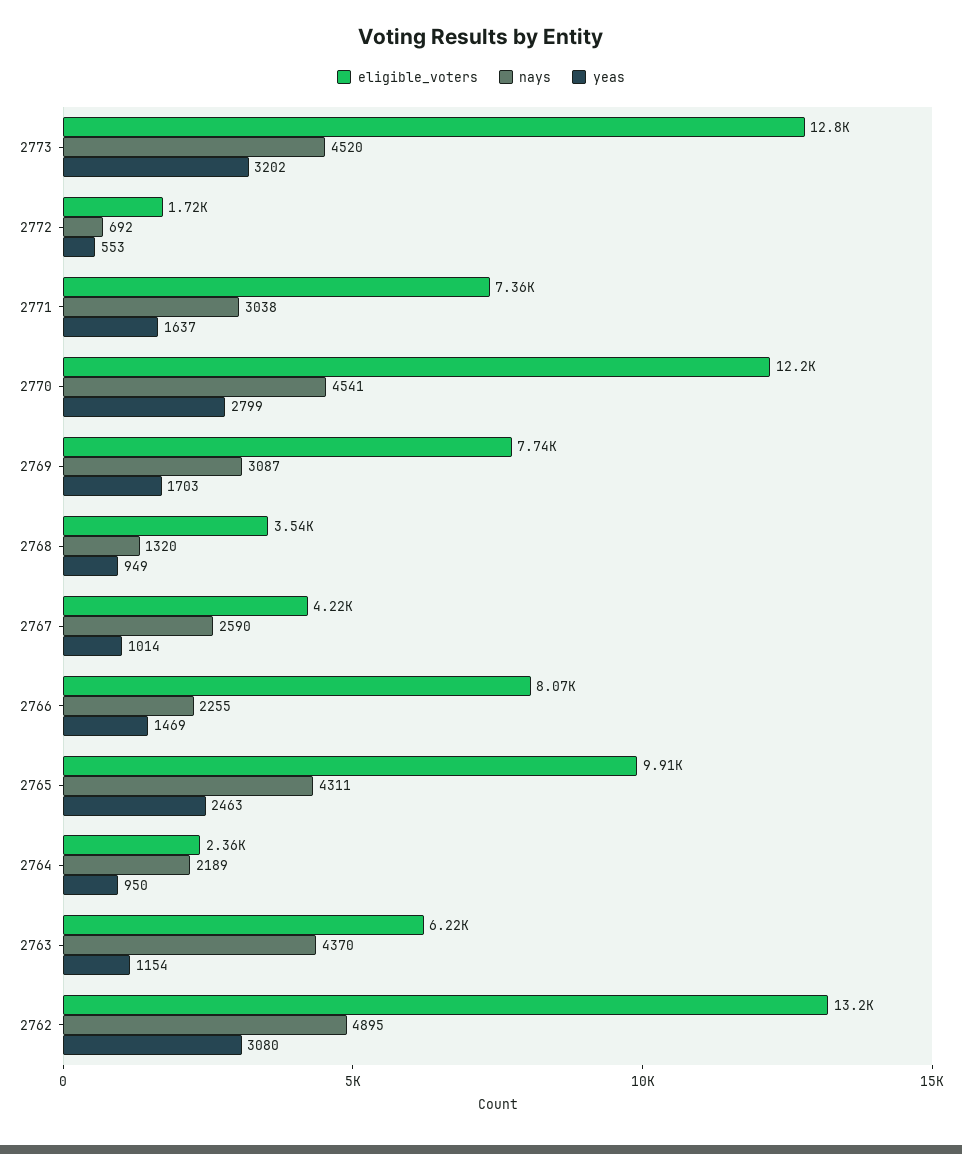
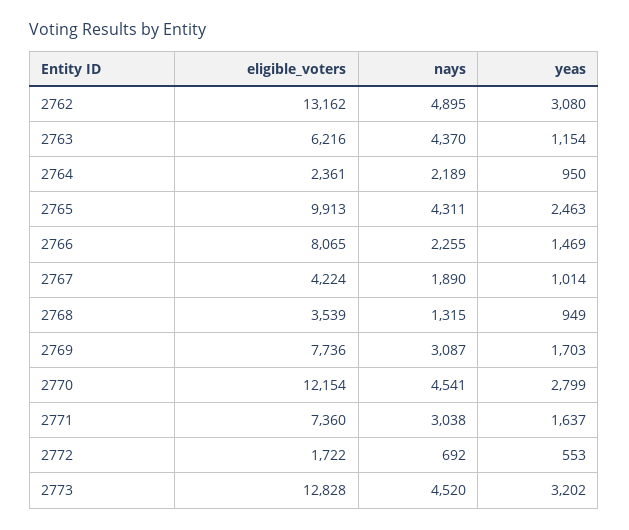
nays, 2768: 1320 -> 1315
nays, 2767: 2590 -> 1890

